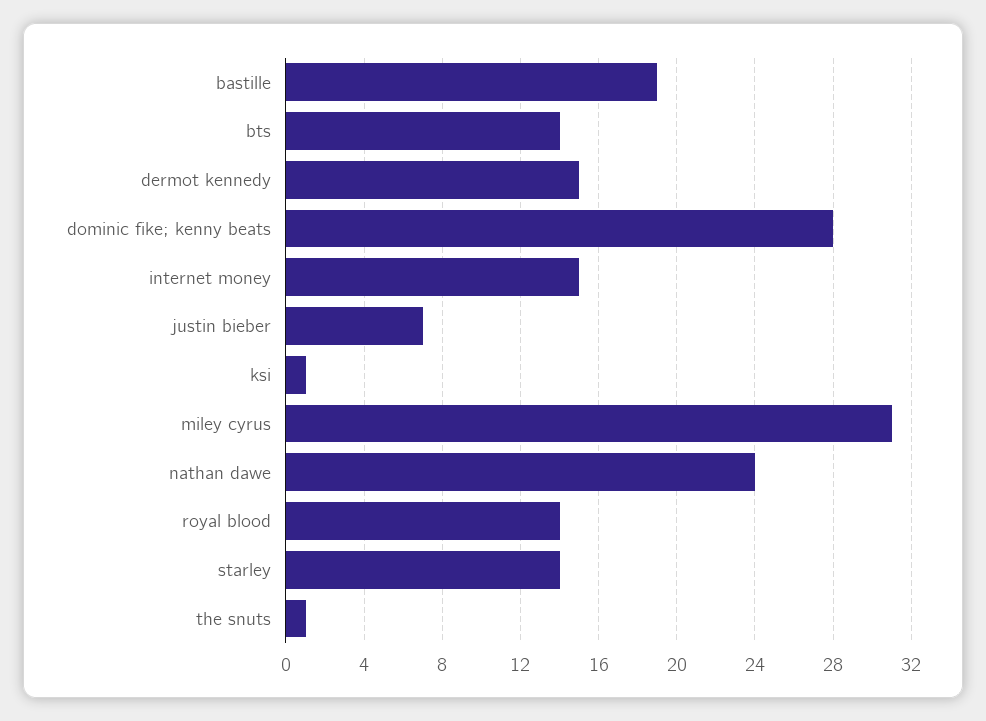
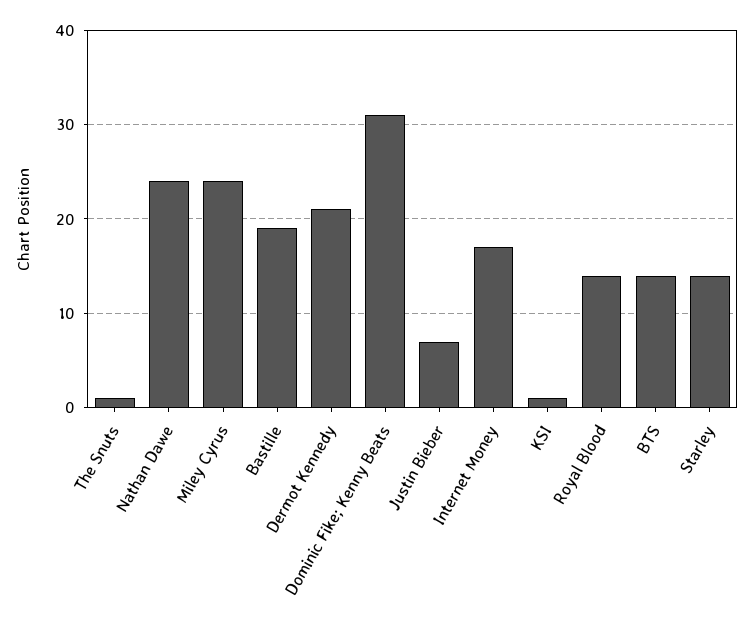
dermot kennedy: 15 -> 21
dominic fike; kenny beats: 28 -> 31
internet money: 15 -> 17
miley cyrus: 31 -> 24

